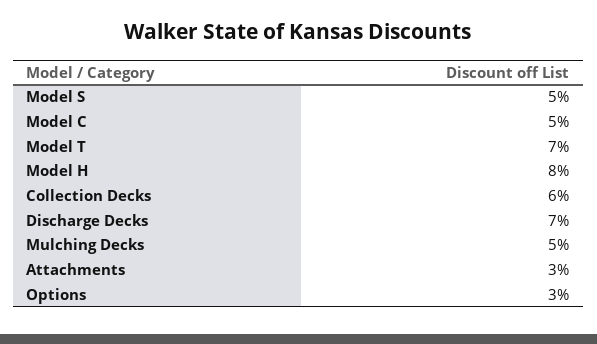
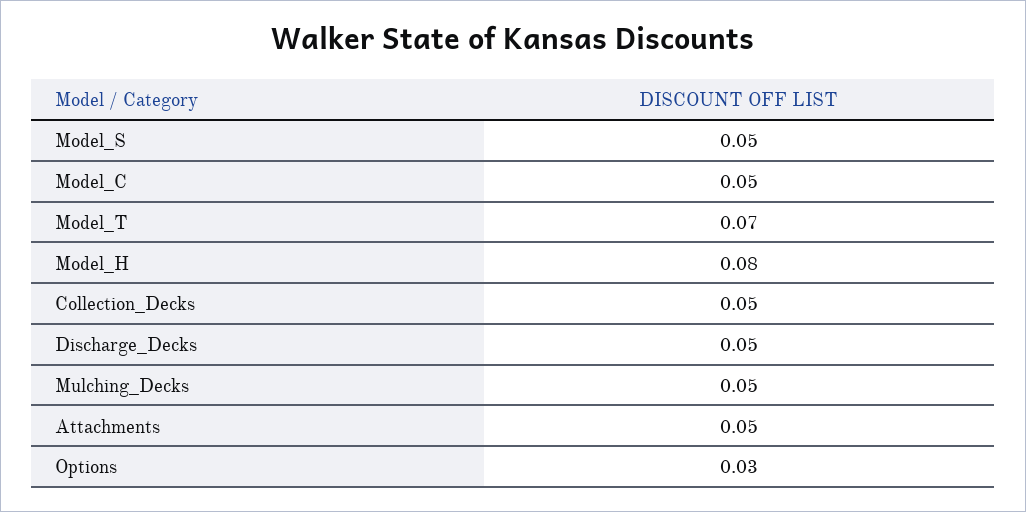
Collection Decks: 0.06 -> 0.05
Discharge Decks: 0.07 -> 0.05
Attachments: 0.03 -> 0.05

